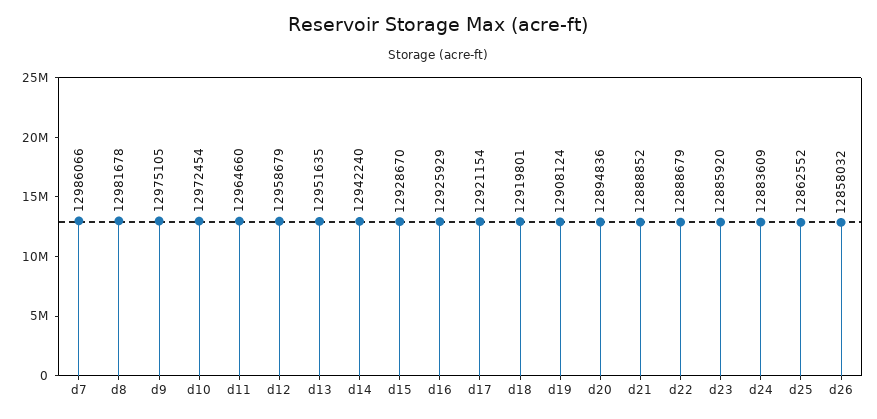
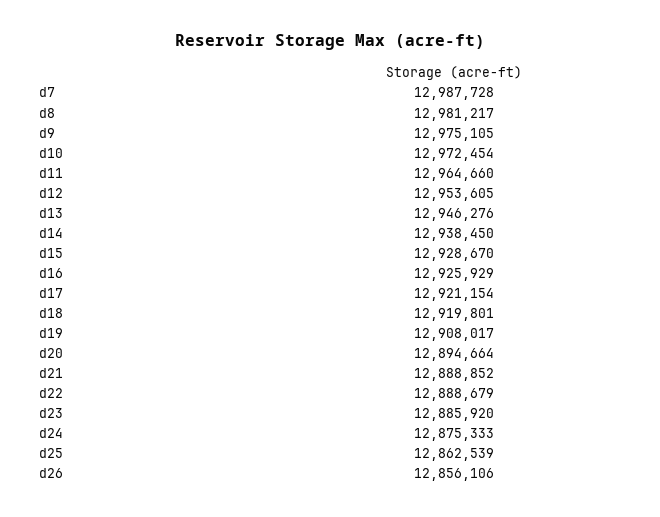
d7: 12986066 -> 12987728
d8: 12981678 -> 12981217
d12: 12958679 -> 12953605
d13: 12951635 -> 12946276
d14: 12942240 -> 12938450
d19: 12908124 -> 12908017
d20: 12894836 -> 12894664
d24: 12883609 -> 12875333
d25: 12862552 -> 12862539
d26: 12858032 -> 12856106

